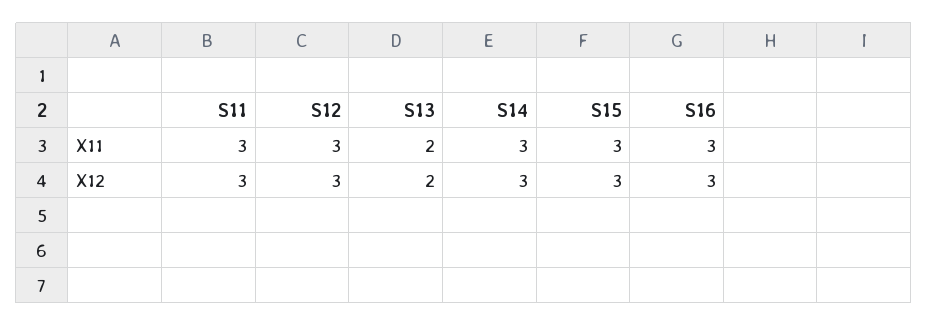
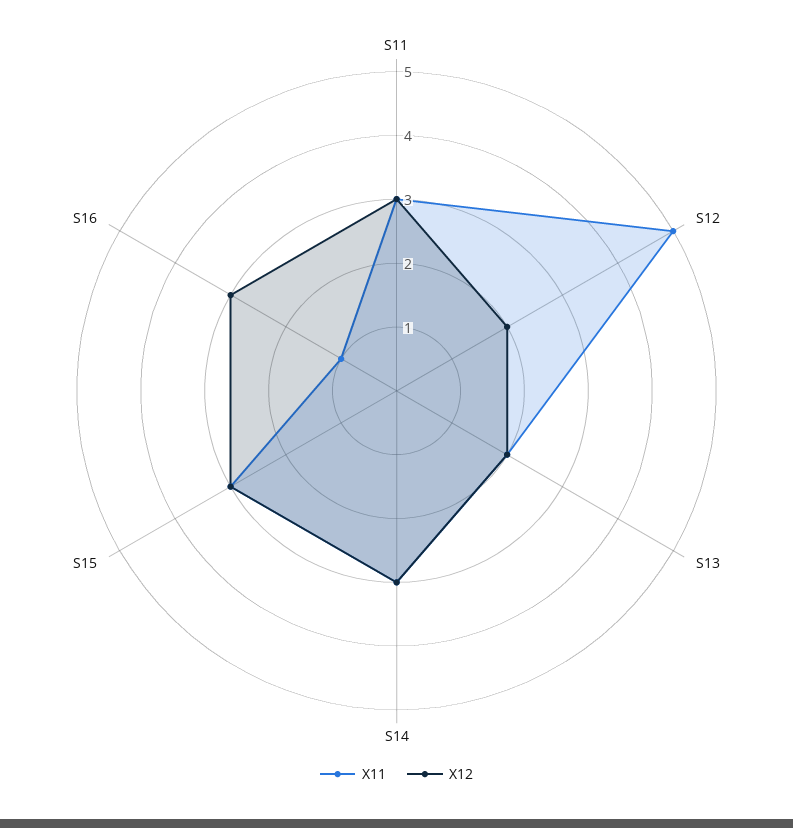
X11, S12: 3 -> 5
X11, S16: 3 -> 1
X12, S12: 3 -> 2

